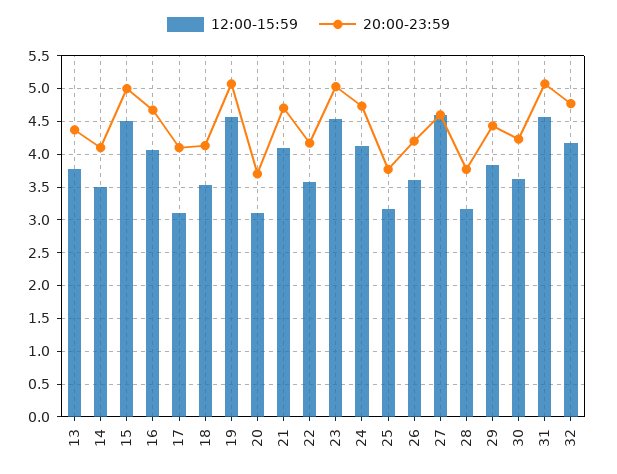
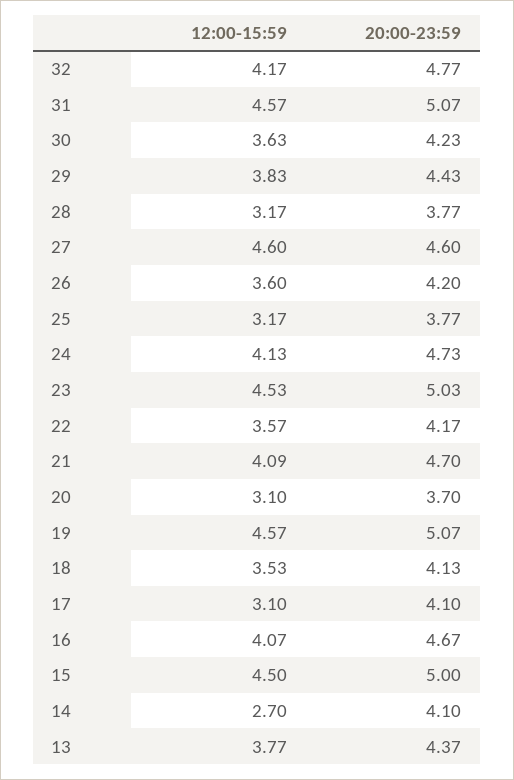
12:00-15:59, 14: 3.5 -> 2.7

